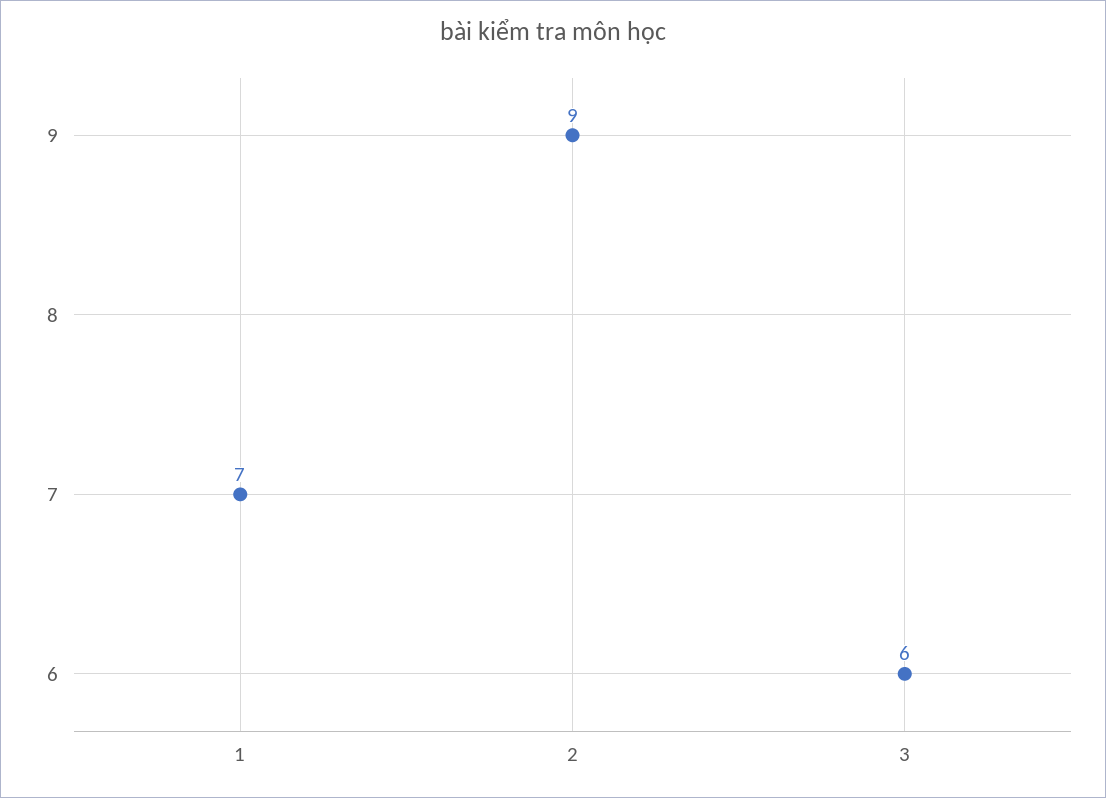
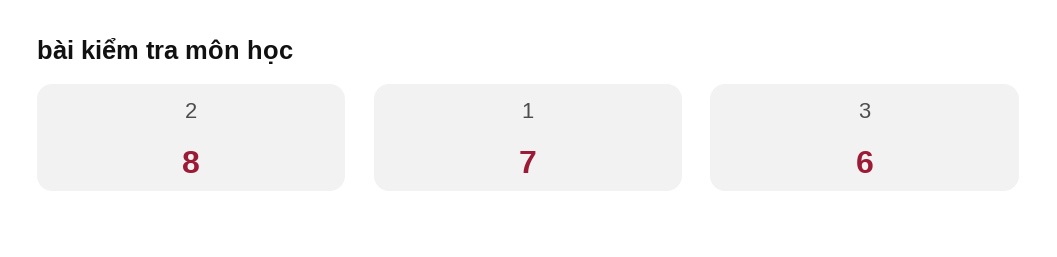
2: 9 -> 8

